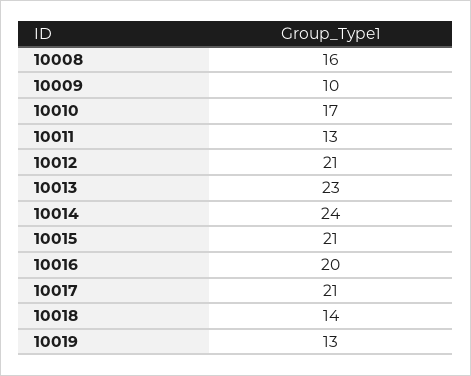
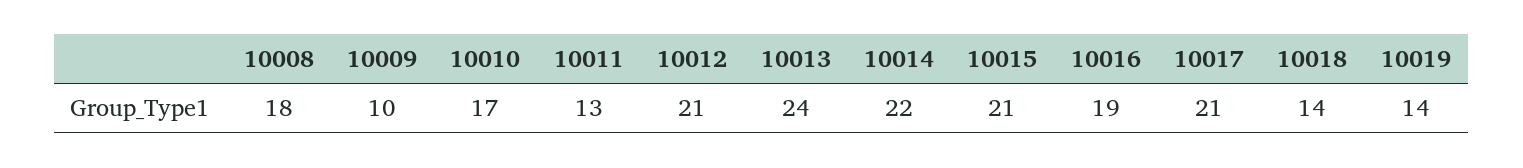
10008: 16 -> 18
10013: 23 -> 24
10014: 24 -> 22
10016: 20 -> 19
10019: 13 -> 14

